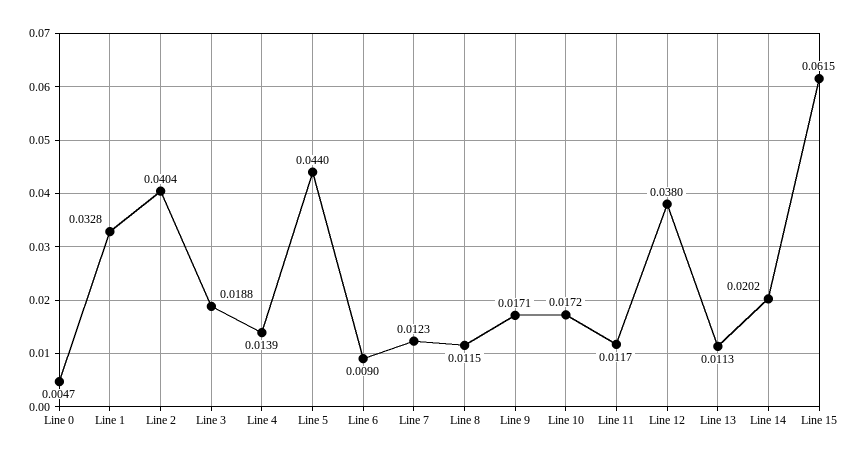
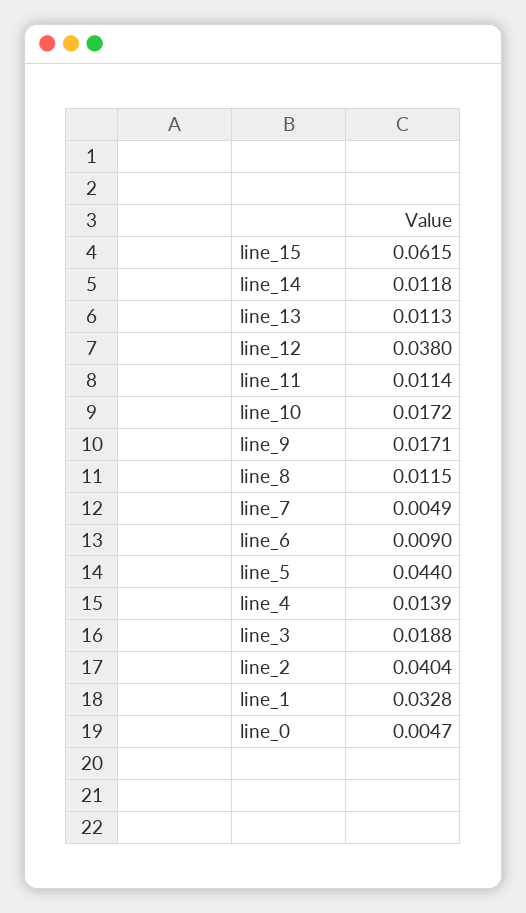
Line 7: 0.0123 -> 0.0049
Line 11: 0.0117 -> 0.0114
Line 14: 0.0202 -> 0.0118

